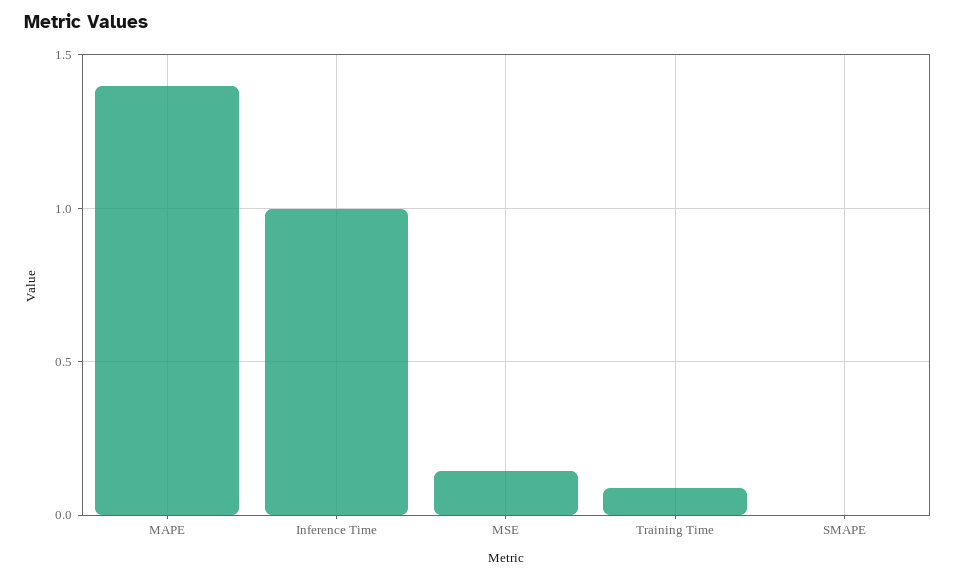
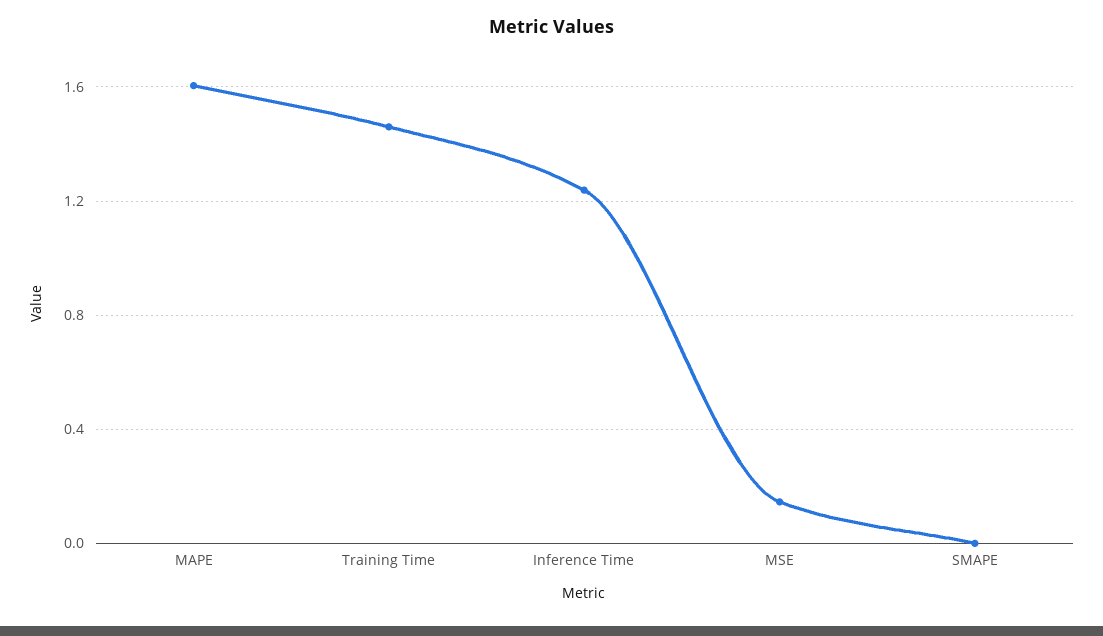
MAPE: 1.4 -> 1.6
Inference Time: 1 -> 1.25
Training Time: 0.1 -> 1.45

